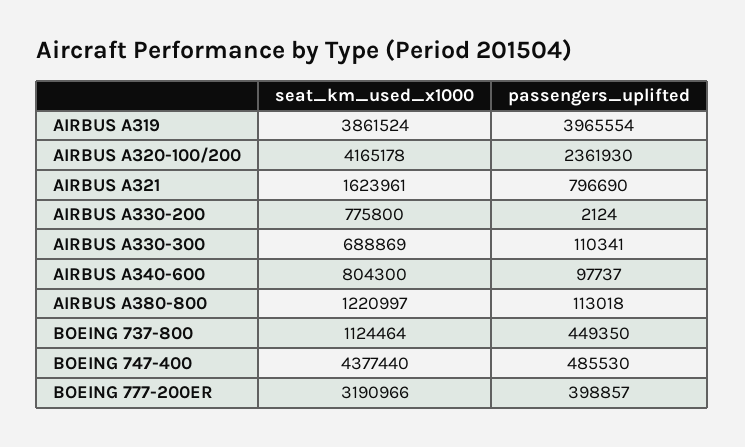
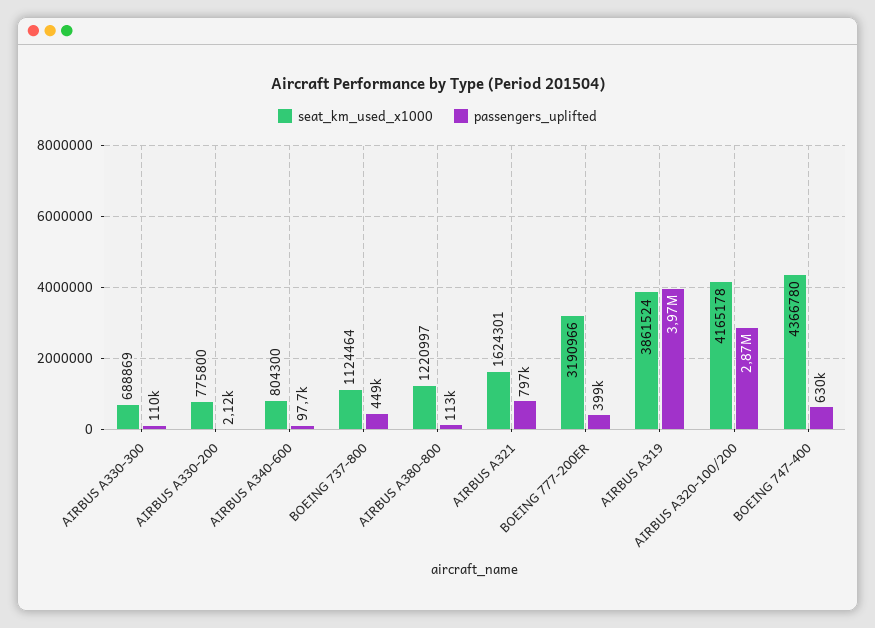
passengers_uplifted, AIRBUS A320-100/200: 2361930 -> 2870000
seat_km_used_x1000, AIRBUS A321: 1623961 -> 1624301
seat_km_used_x1000, BOEING 747-400: 4377440 -> 4366780
passengers_uplifted, BOEING 747-400: 485530 -> 630000

